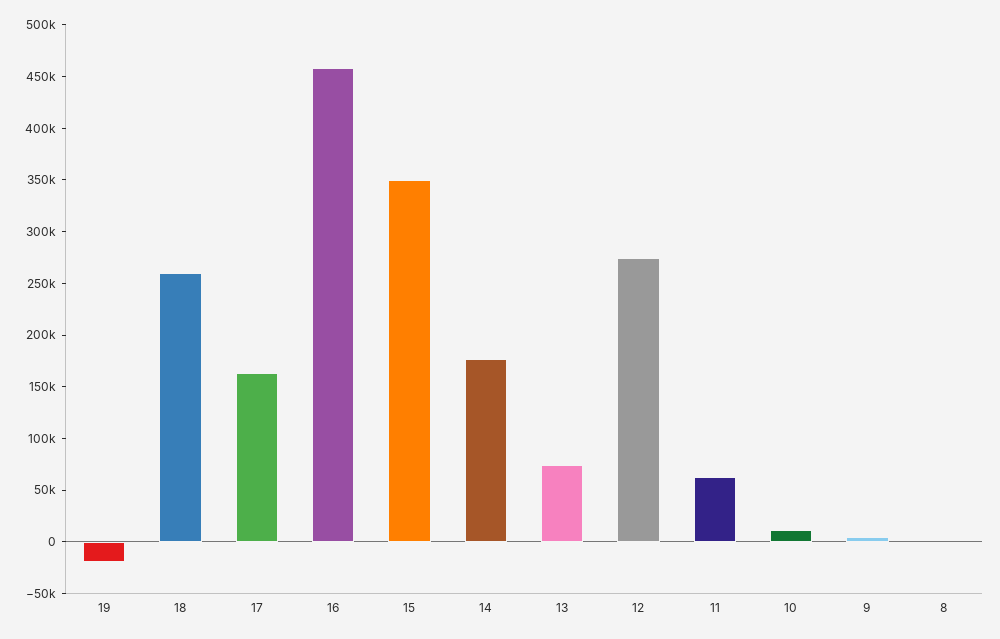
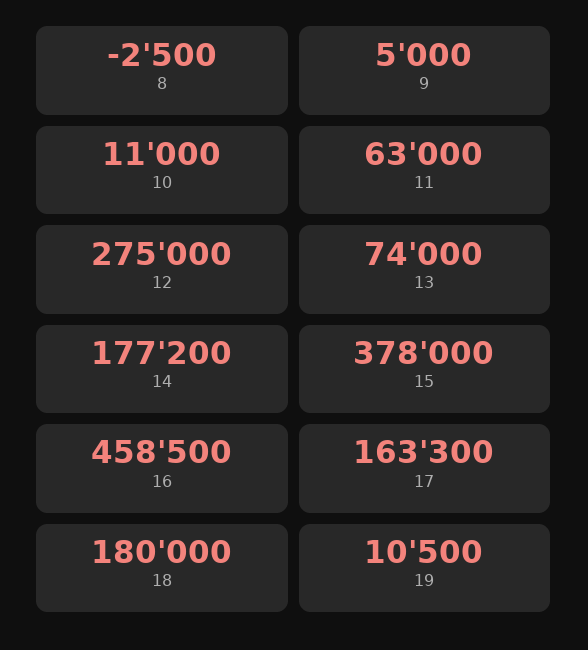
19: -20000 -> 10500
18: 260000 -> 180000
15: 350000 -> 378000

